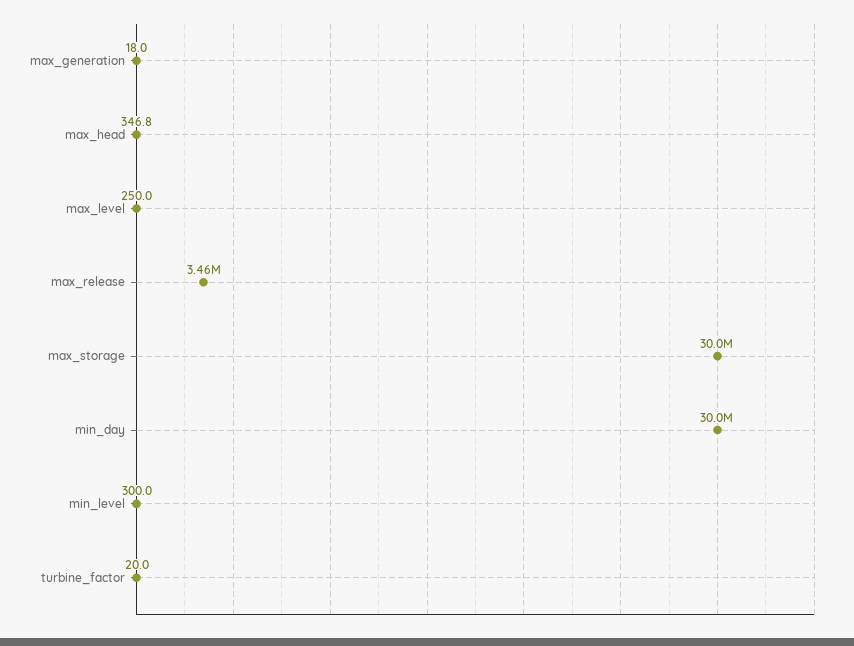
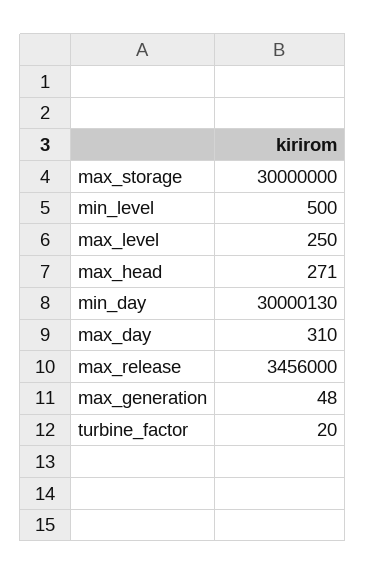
max_generation: 18 -> 48
max_head: 346.8 -> 271
min_level: 300 -> 500
max_day: none -> 310

